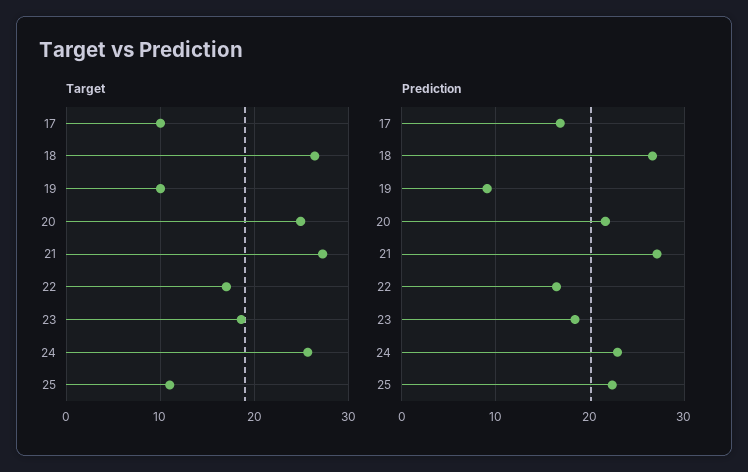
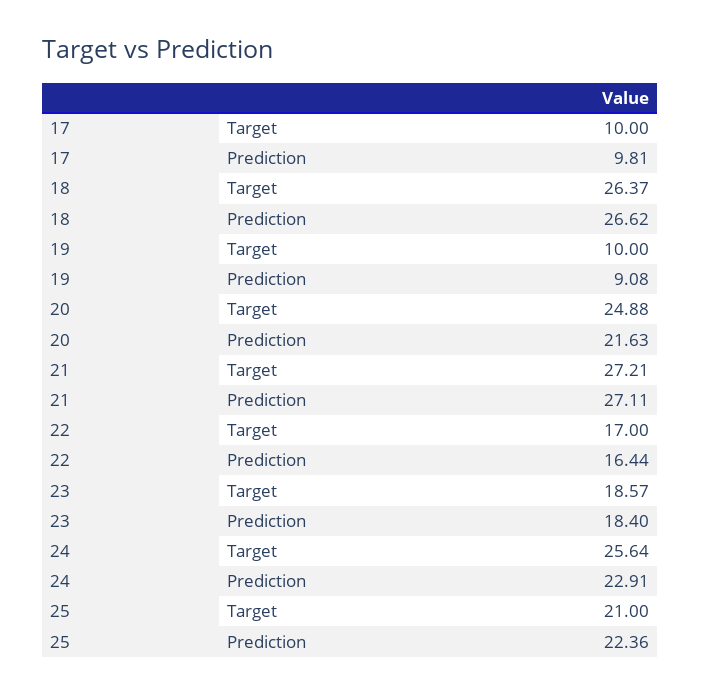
Target, 25: 11 -> 21
Prediction, 17: 17 -> 9.81

